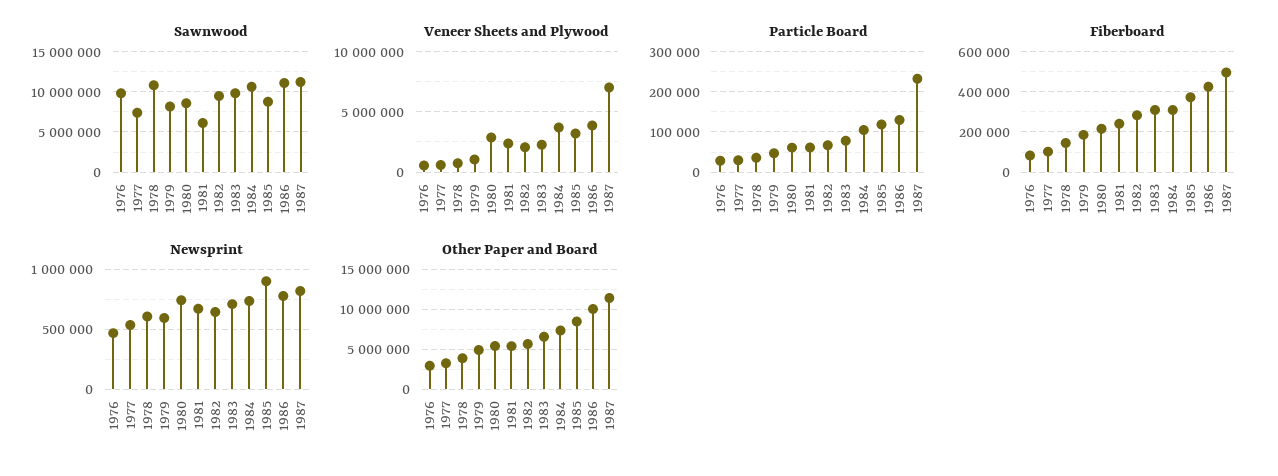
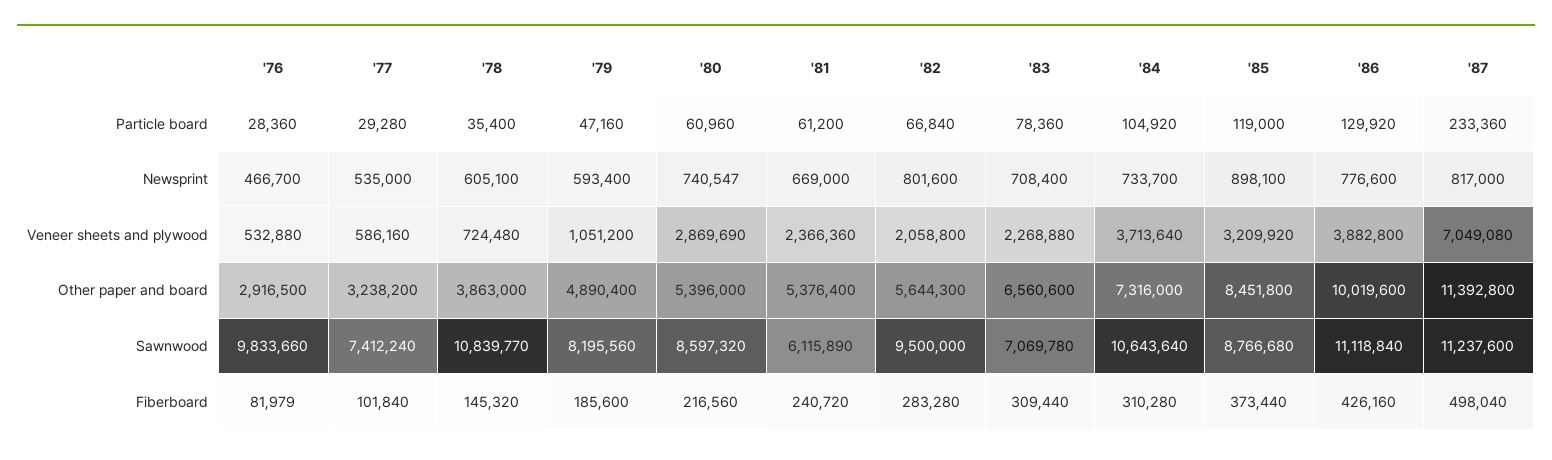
Sawnwood, 1983: 10000000 -> 7069780
Newsprint, 1982: 650000 -> 801600

